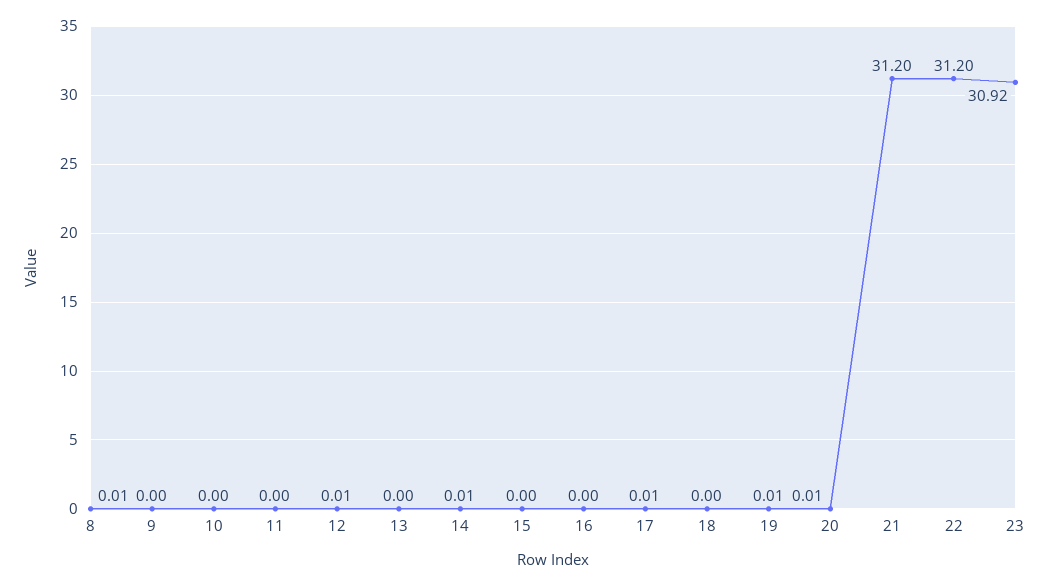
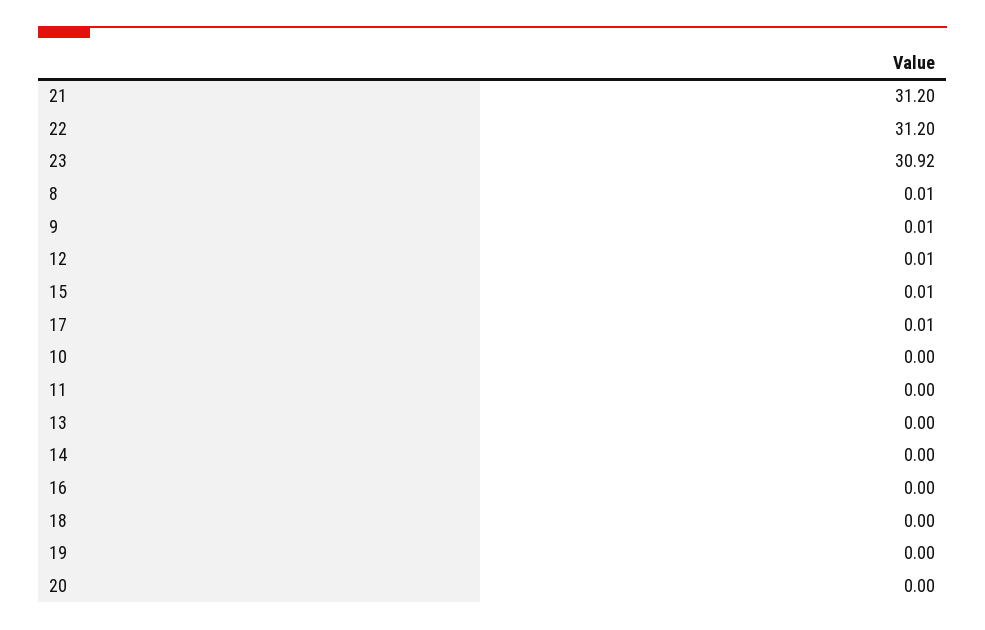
9: 0 -> 0.01
14: 0.01 -> 0
15: 0 -> 0.01
19: 0.01 -> 0
20: 0.01 -> 0

